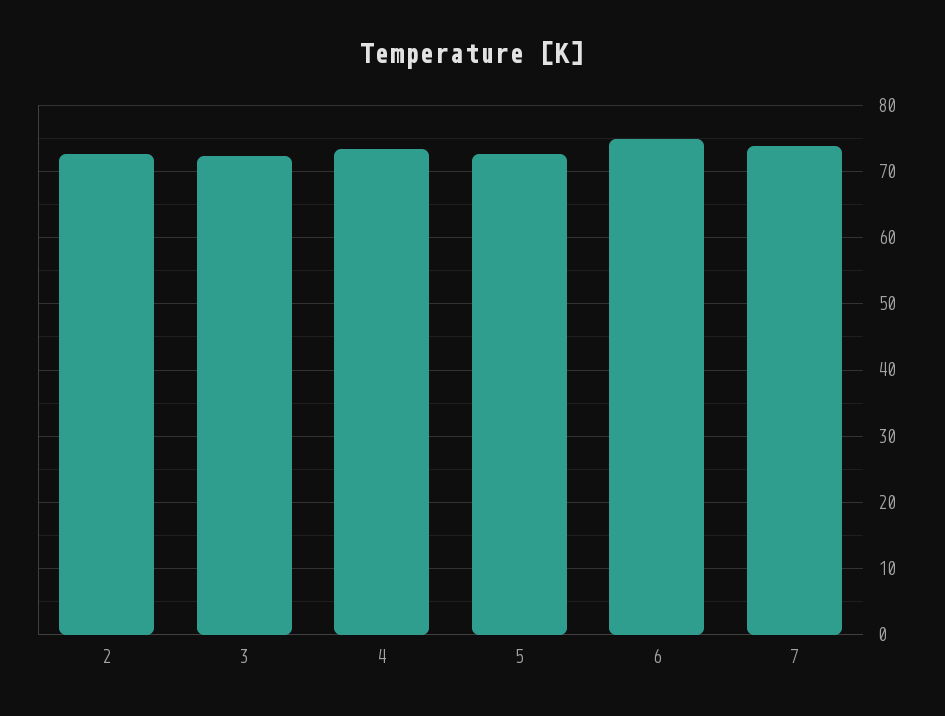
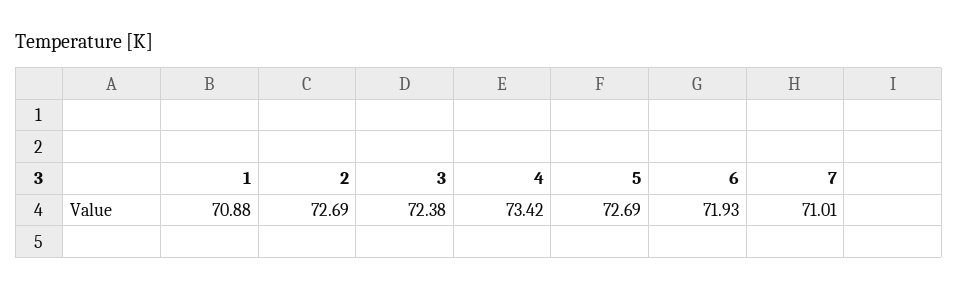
6: 75 -> 71.93
7: 74 -> 71.01
1: none -> 70.88

